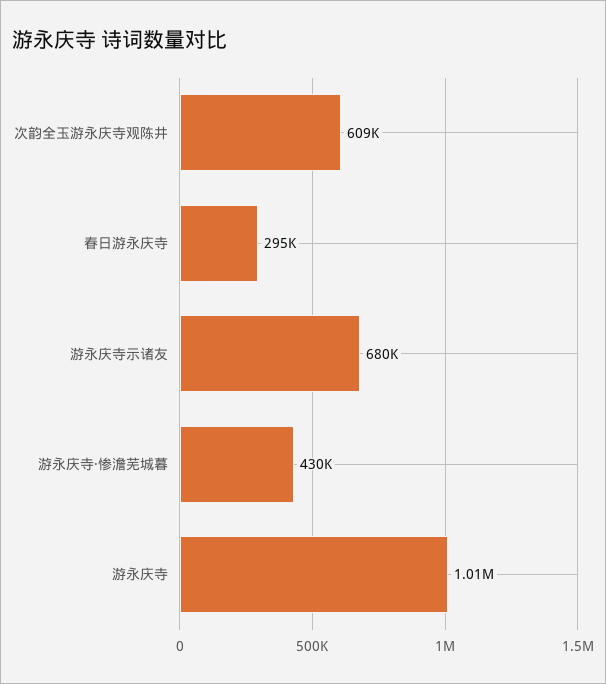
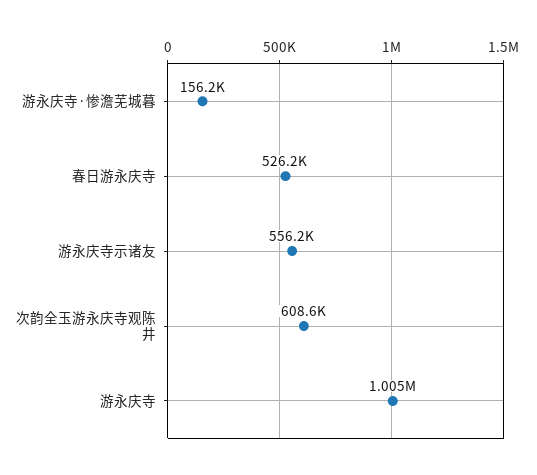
春日游永庆寺: 295000 -> 526200
游永庆寺示诸友: 680000 -> 556200
游永庆寺·惨澹芜城暮: 430000 -> 156200

